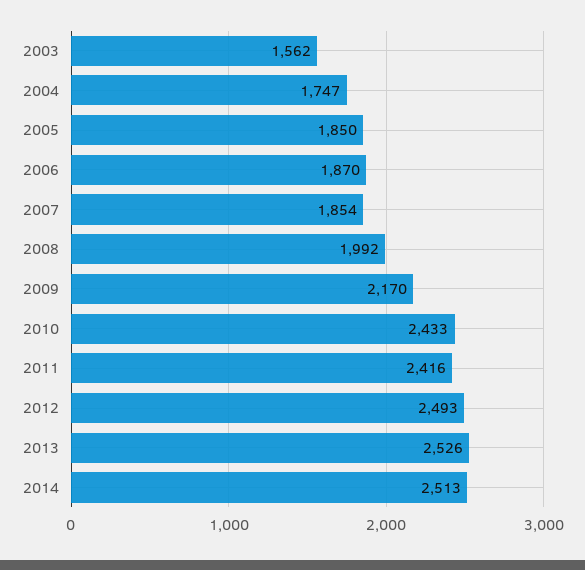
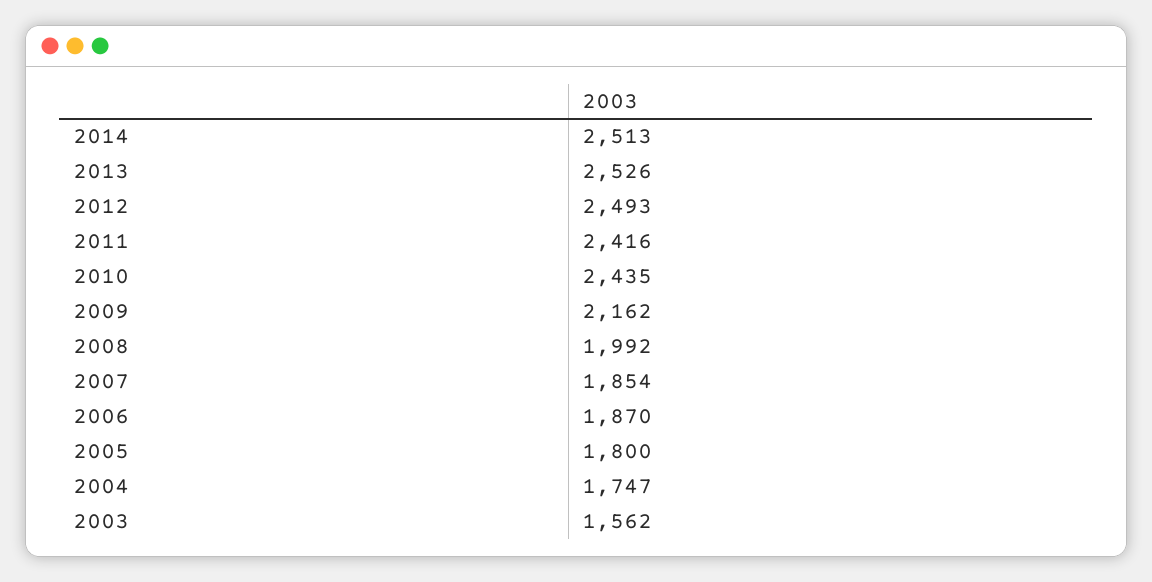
2005: 1850 -> 1800
2009: 2170 -> 2162
2010: 2433 -> 2435

